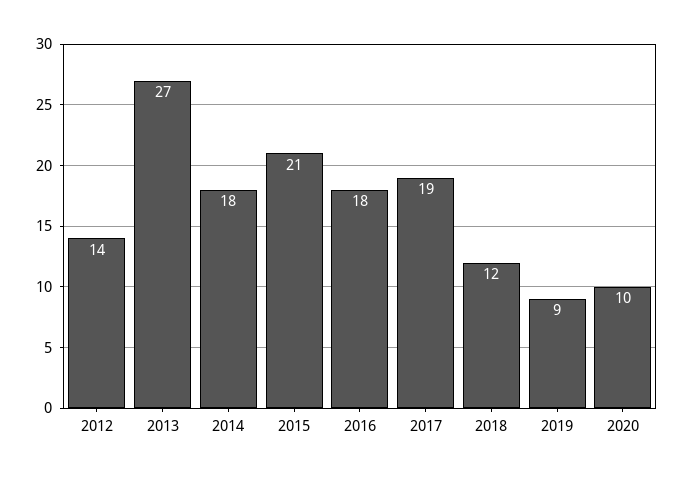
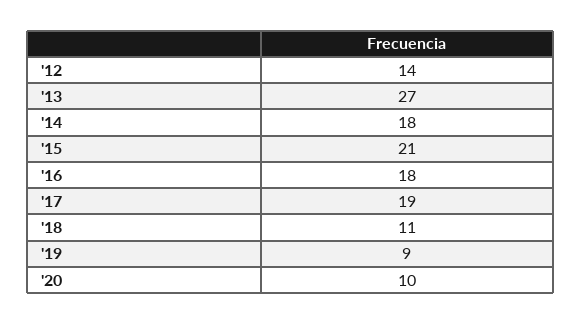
2018: 12 -> 11

